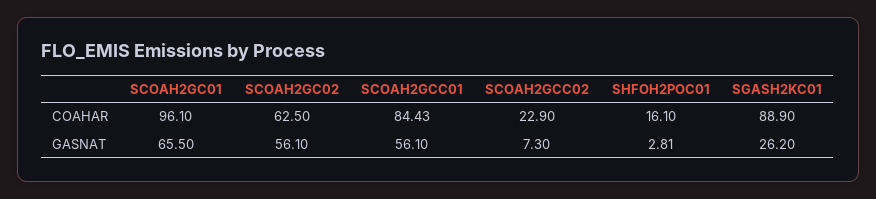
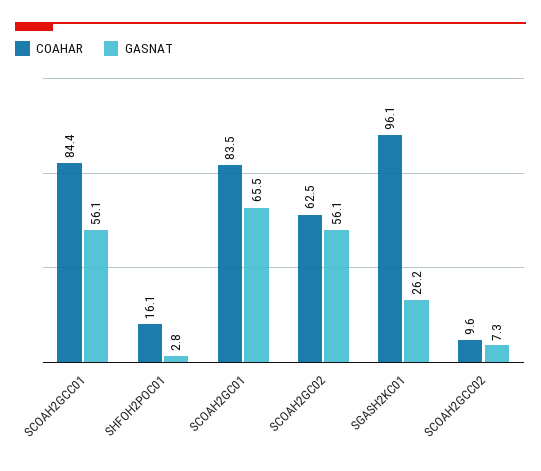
COAHAR, SCOAH2GC01: 96.1 -> 83.5
COAHAR, SCOAH2GCC02: 22.9 -> 9.6
COAHAR, SGASH2KC01: 88.9 -> 96.1

